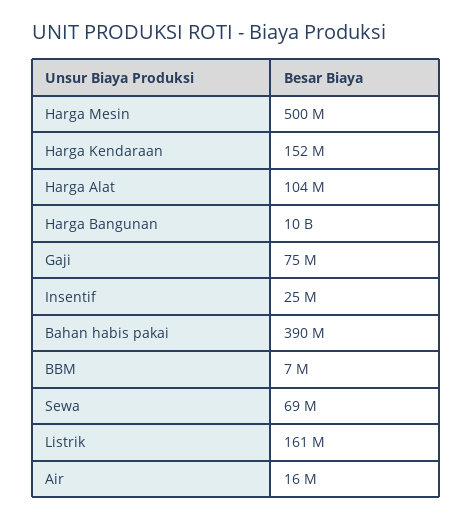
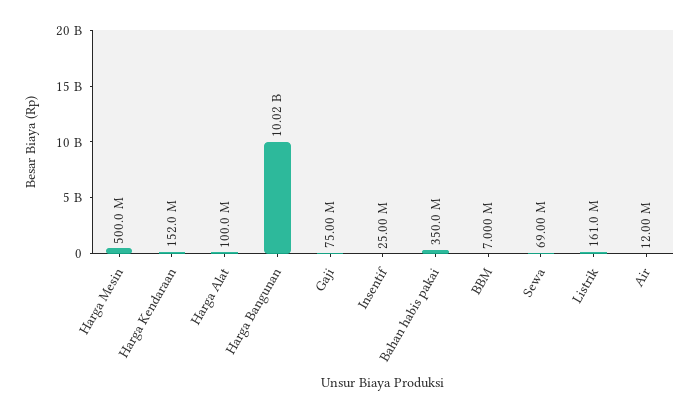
Harga Alat: 104000000 -> 100000000
Bahan habis pakai: 390000000 -> 350000000
Air: 16000000 -> 12000000

